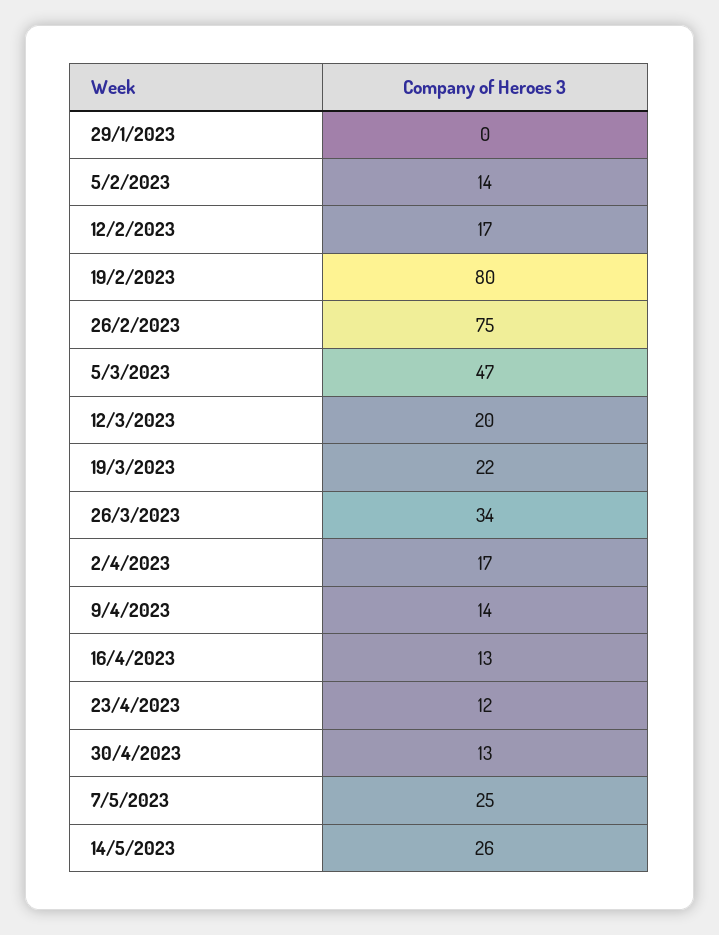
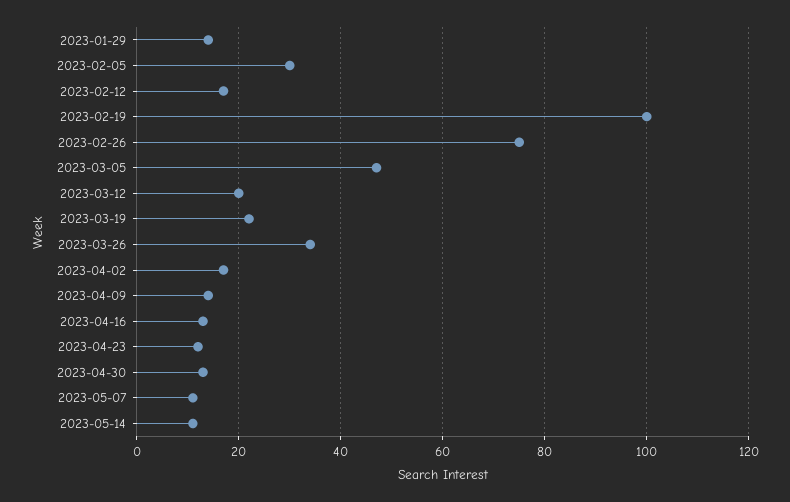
29/1/2023: 0 -> 15
5/2/2023: 14 -> 30
19/2/2023: 80 -> 100
7/5/2023: 25 -> 10
14/5/2023: 26 -> 10

